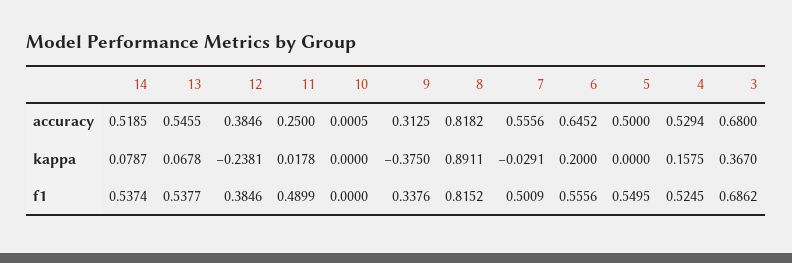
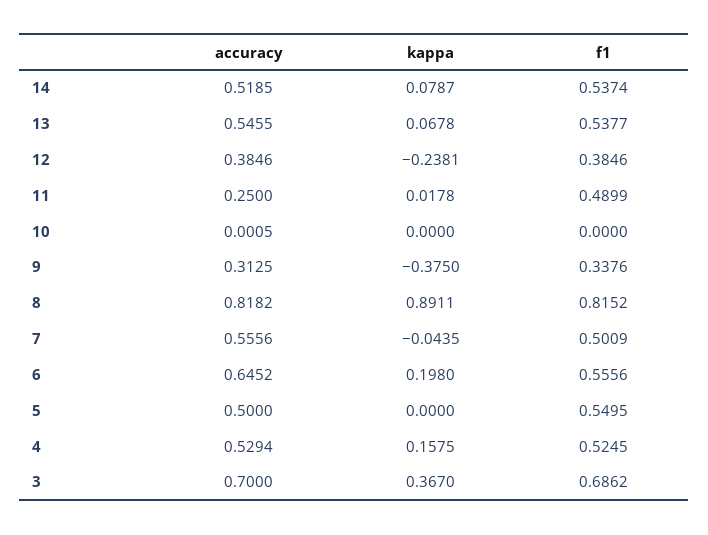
3, accuracy: 0.68 -> 0.7
7, kappa: -0.0291 -> -0.0435
6, kappa: 0.2 -> 0.198

